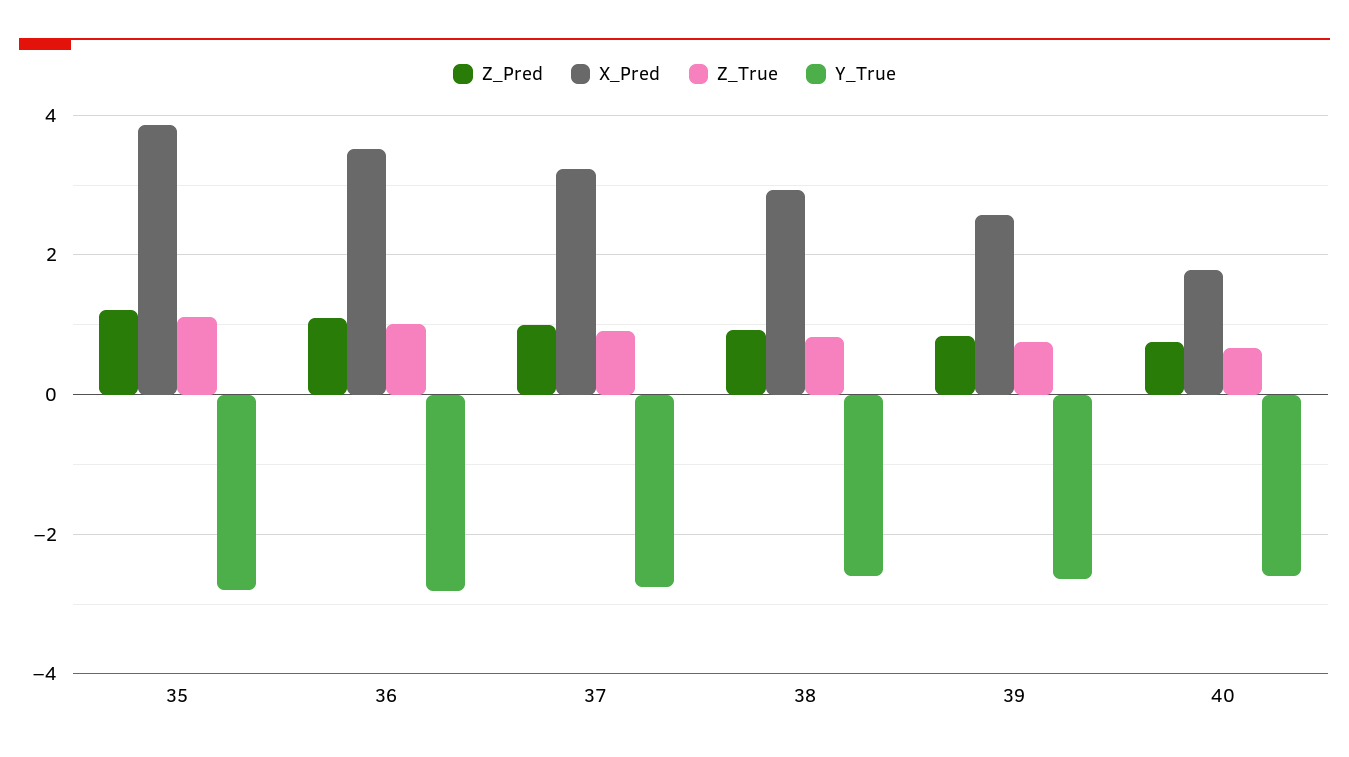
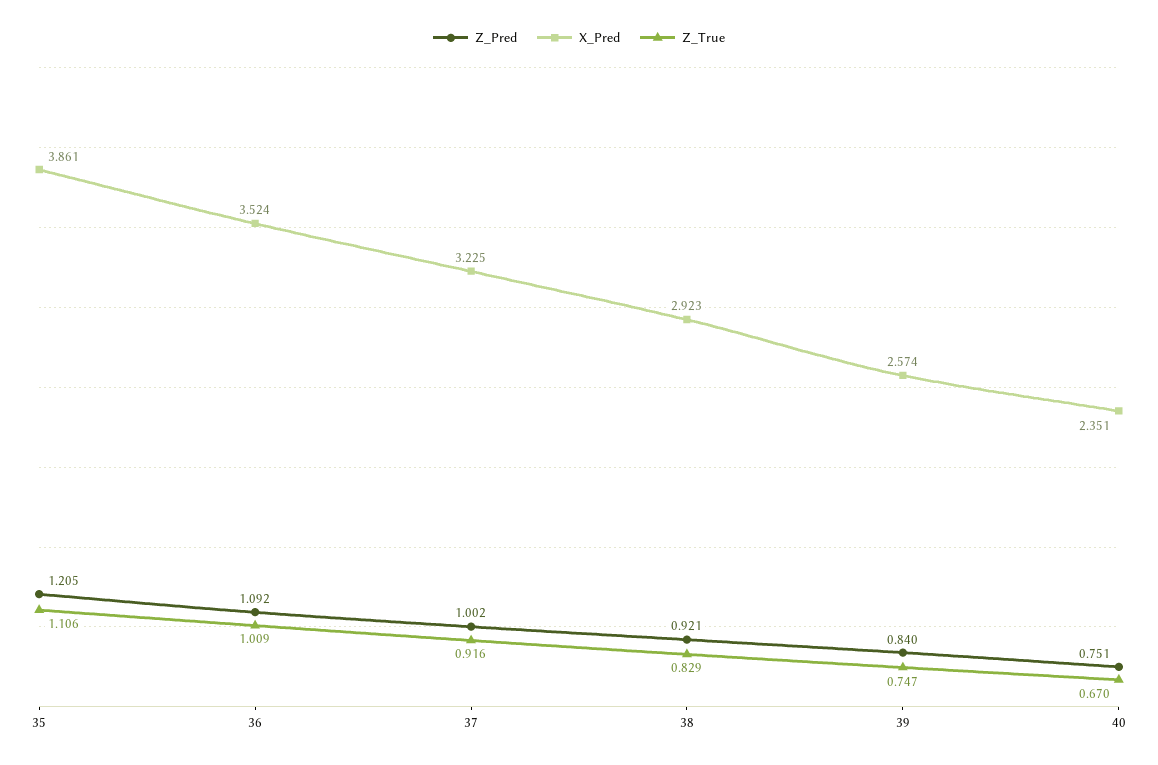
Y_True, 35: -2.8 -> none
Y_True, 36: -2.8 -> none
Y_True, 37: -2.8 -> none
Y_True, 38: -2.6 -> none
Y_True, 39: -2.6 -> none
X_Pred, 40: 1.8 -> 2.351
Y_True, 40: -2.6 -> none

